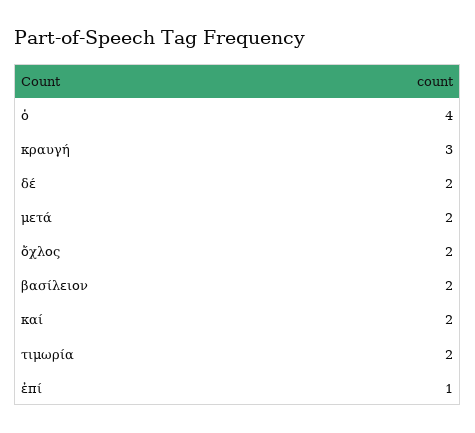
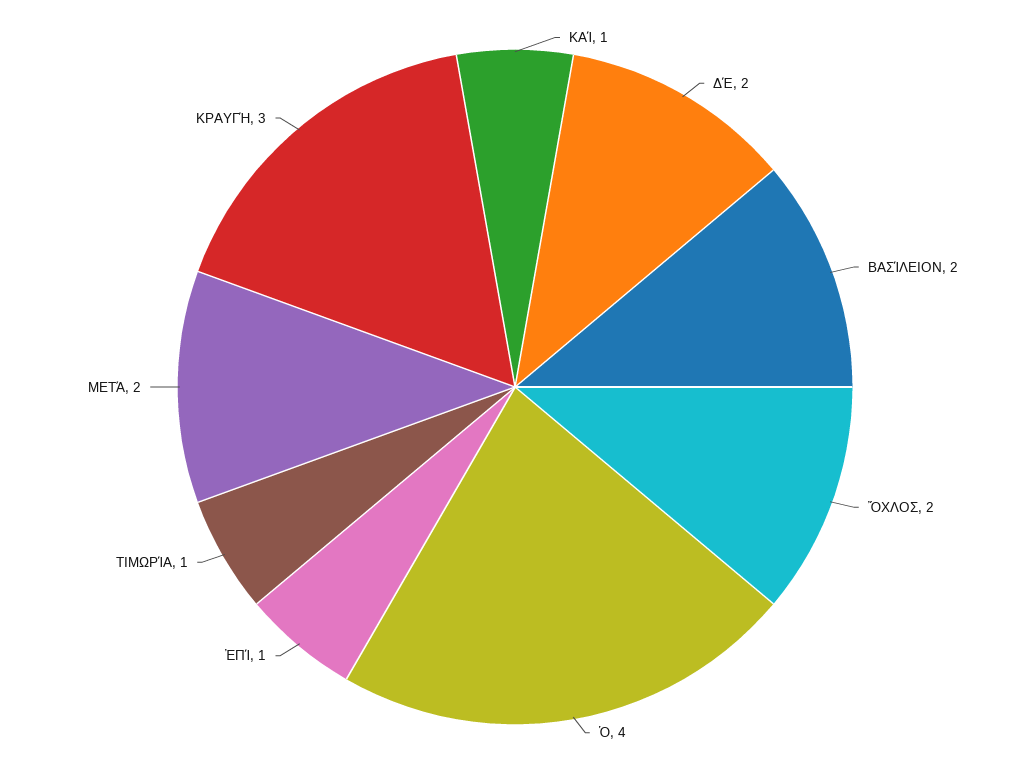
καί: 2 -> 1
τιμωρία: 2 -> 1

